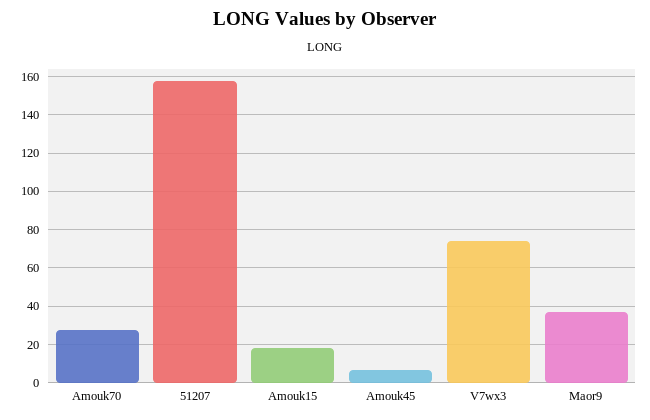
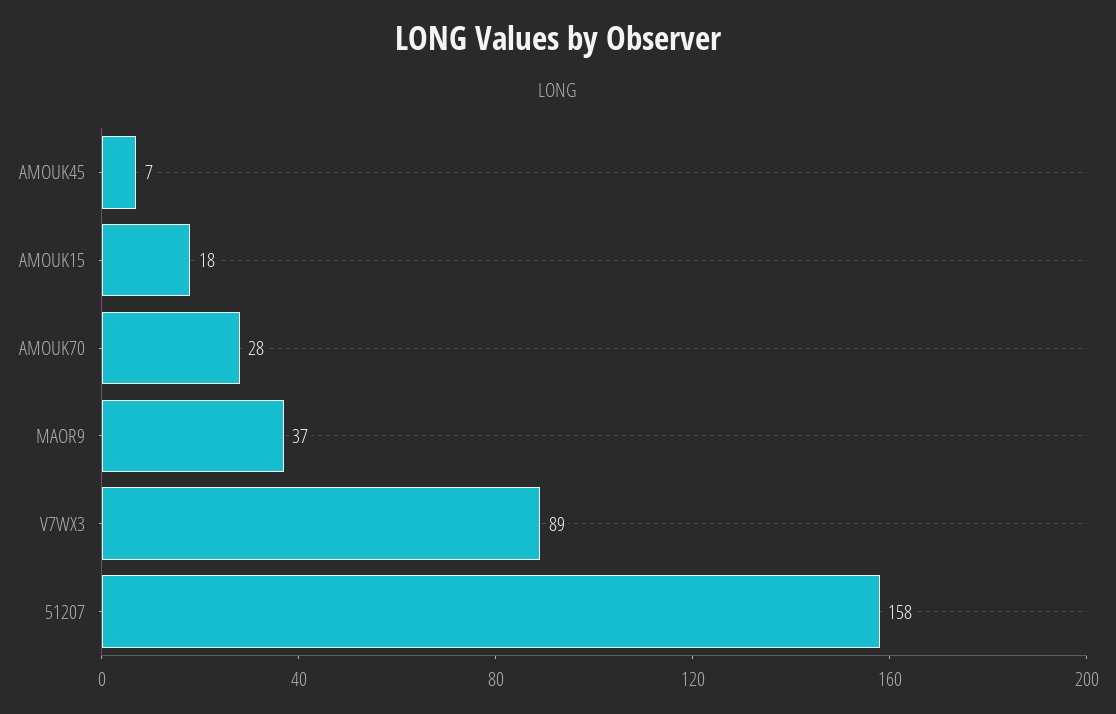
V7wx3: 75 -> 89

